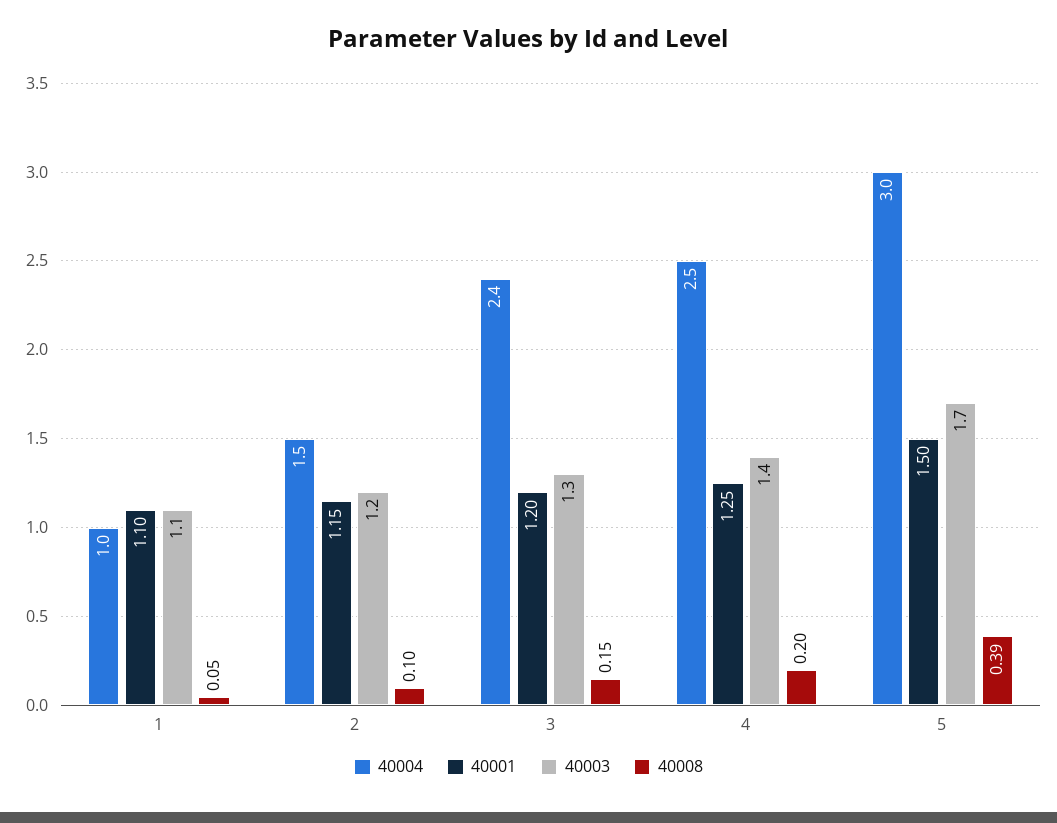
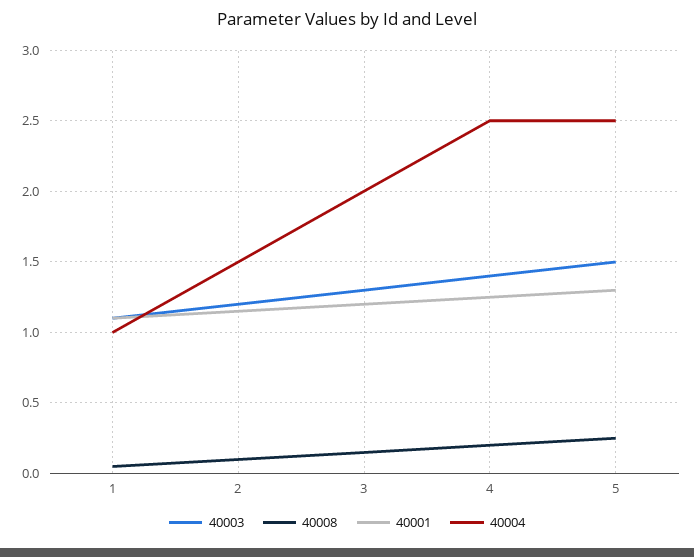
40004, 3: 2.4 -> 2
40004, 5: 3 -> 2.5
40001, 5: 1.5 -> 1.3
40003, 5: 1.7 -> 1.5
40008, 5: 0.39 -> 0.25

